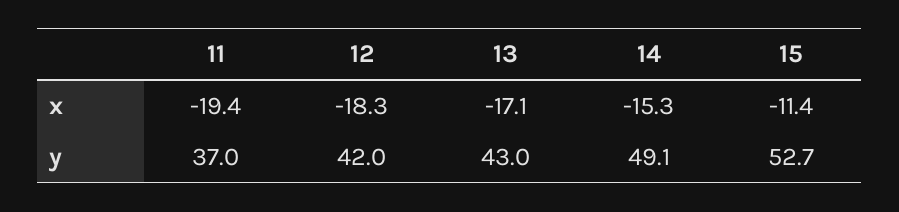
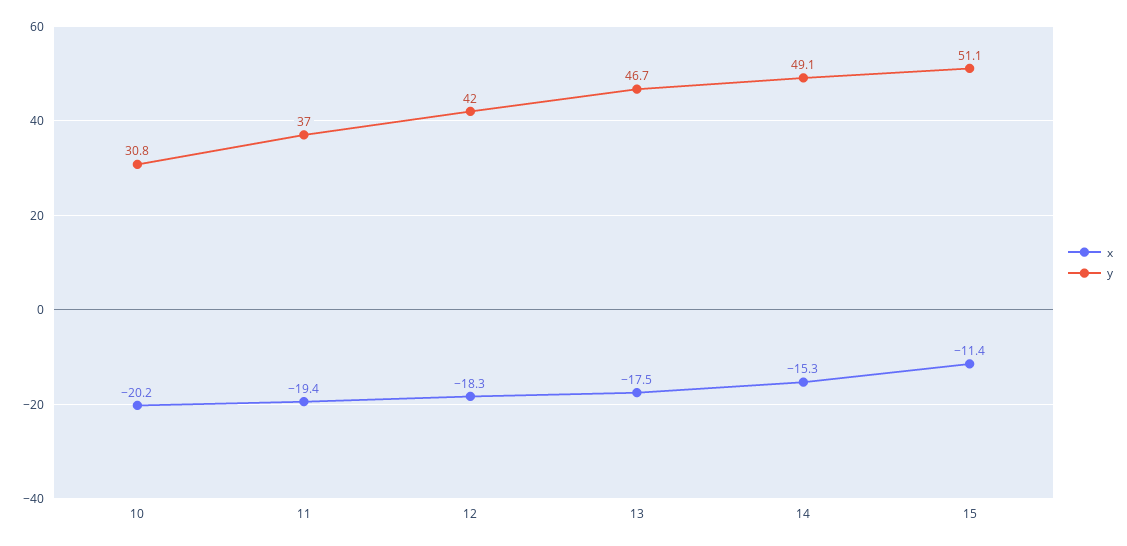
x, 13: -17.1 -> -17.5
y, 13: 43 -> 46.7
y, 15: 52.7 -> 51.1
x, 10: none -> -20.2
y, 10: none -> 30.8

